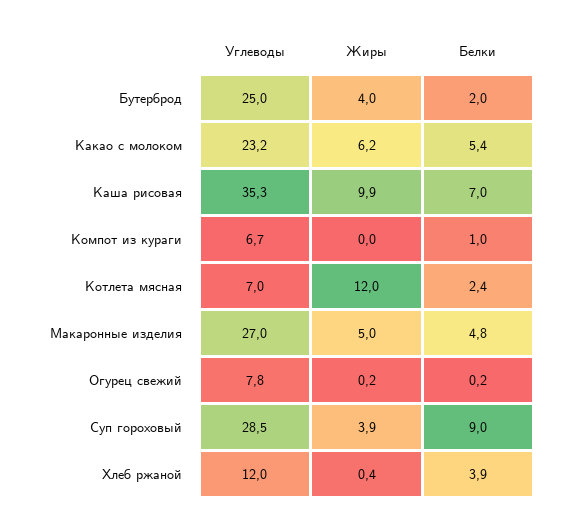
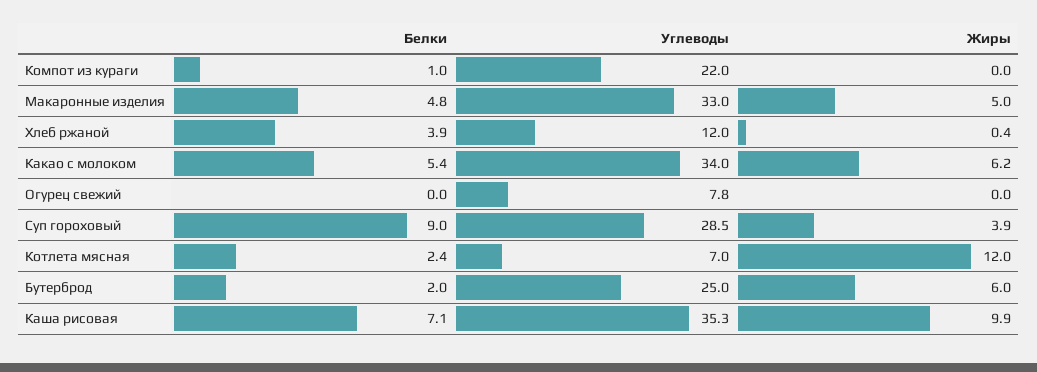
Жиры, Бутерброд: 4 -> 6
Углеводы, Какао с молоком: 23.2 -> 34
Белки, Каша рисовая: 7 -> 7.1
Углеводы, Компот из кураги: 6.7 -> 22
Углеводы, Макаронные изделия: 27 -> 33
Жиры, Огурец свежий: 0.2 -> 0
Белки, Огурец свежий: 0.2 -> 0

